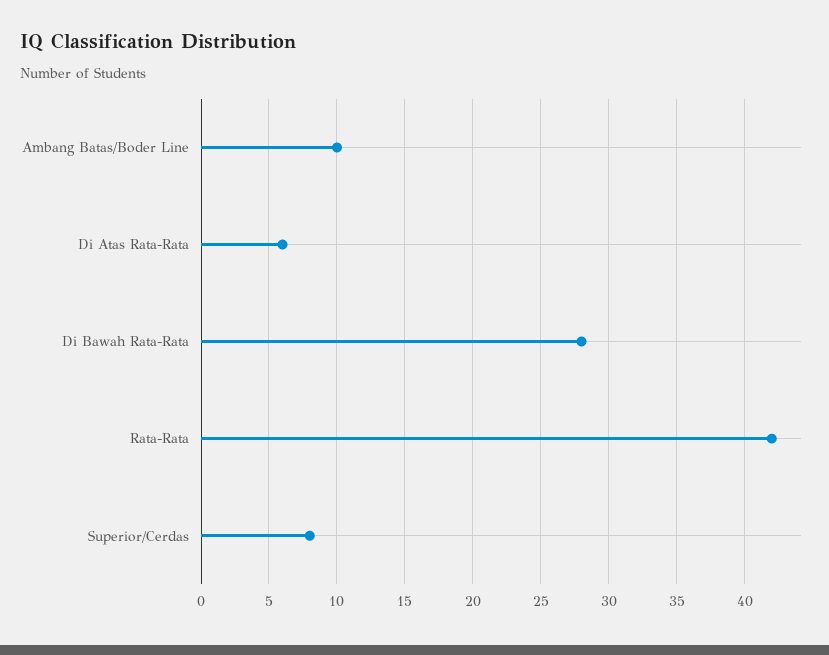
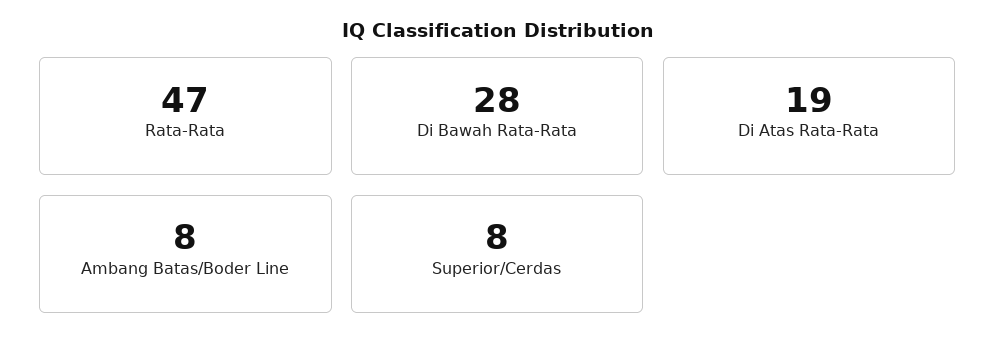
Ambang Batas/Boder Line: 10 -> 8
Di Atas Rata-Rata: 6 -> 19
Rata-Rata: 42 -> 47

